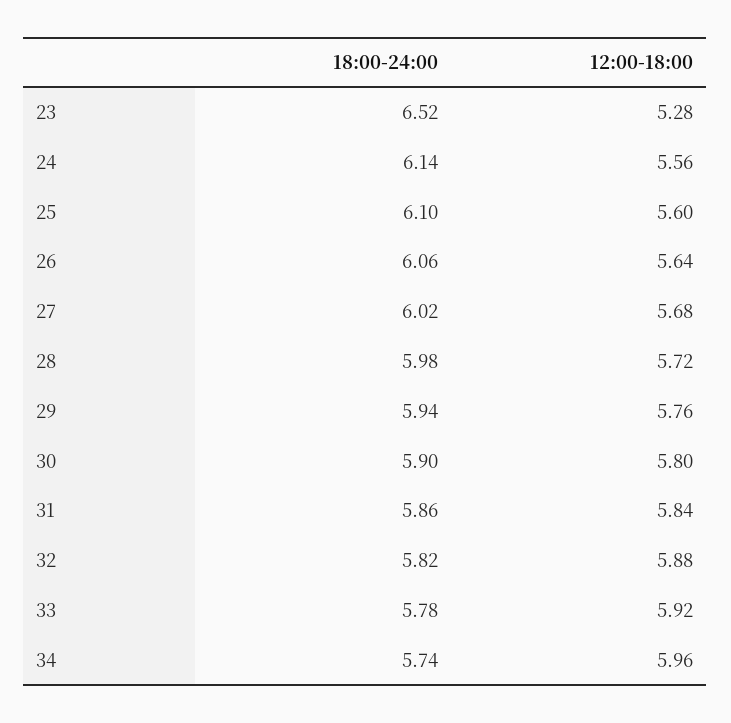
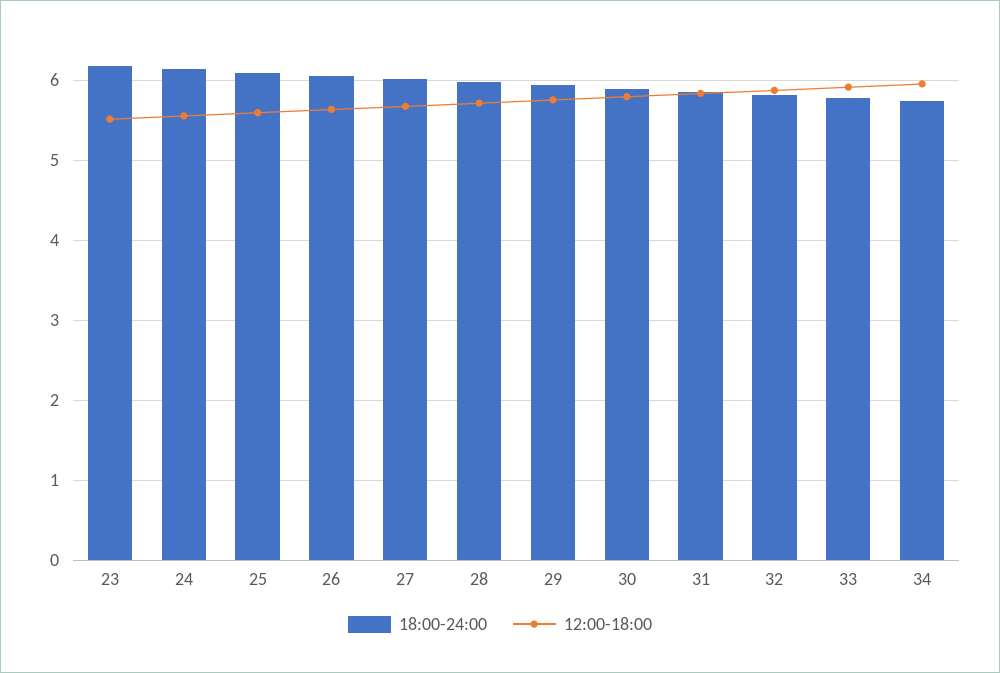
18:00-24:00, 23: 6.52 -> 6.2
12:00-18:00, 23: 5.28 -> 5.5

